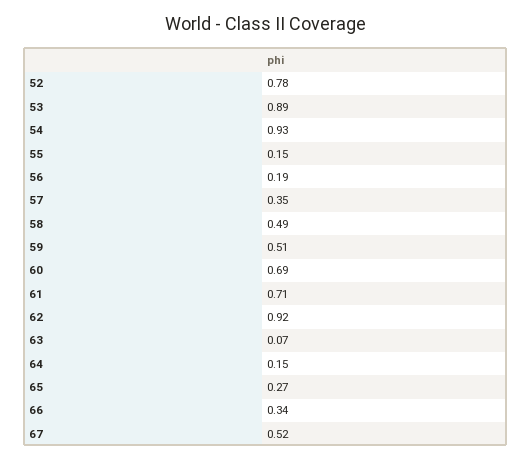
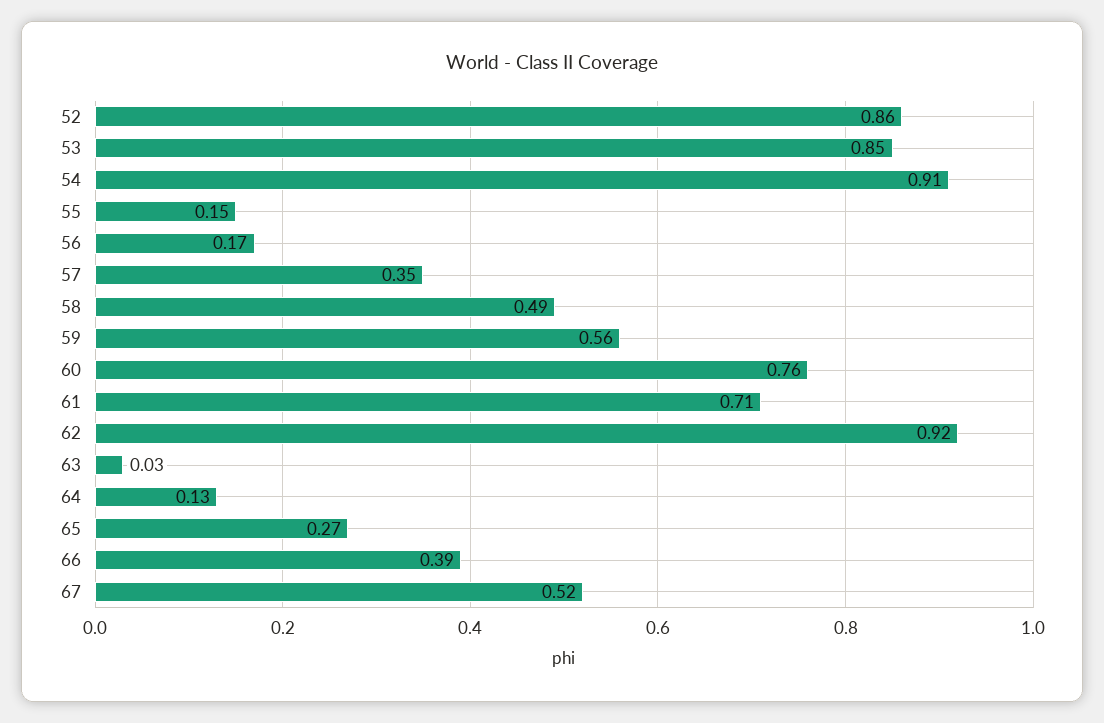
52: 0.78 -> 0.86
53: 0.89 -> 0.85
54: 0.93 -> 0.91
56: 0.19 -> 0.17
59: 0.51 -> 0.56
60: 0.69 -> 0.76
63: 0.07 -> 0.03
64: 0.15 -> 0.13
66: 0.34 -> 0.39

